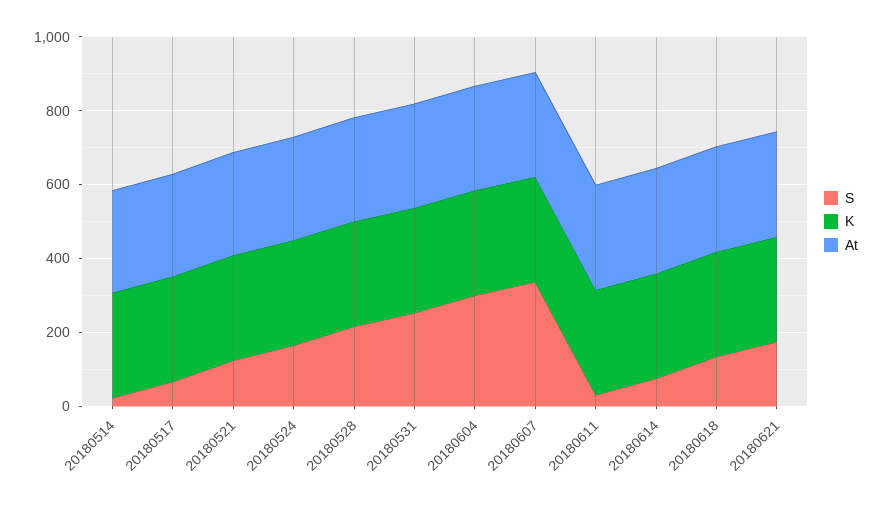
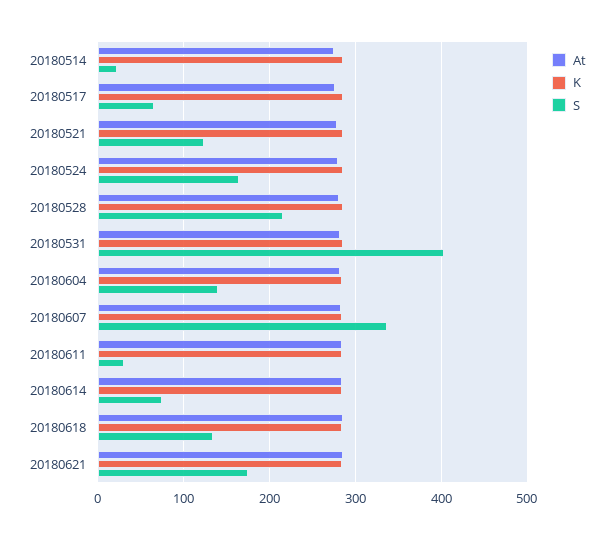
S, 20180531: 250 -> 400
S, 20180604: 300 -> 140

